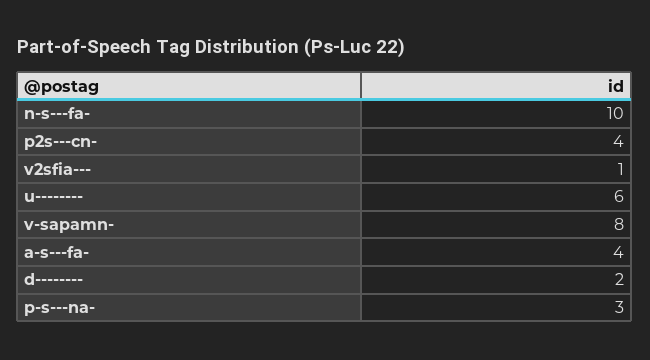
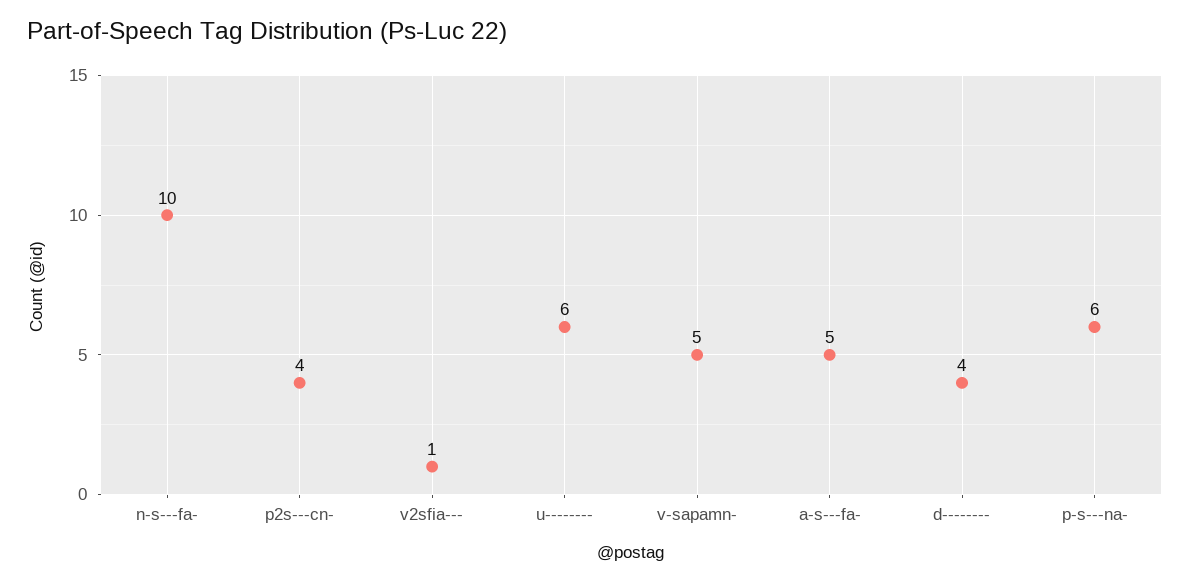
v-sapamn-: 8 -> 5
a-s---fa-: 4 -> 5
d--------: 2 -> 4
p-s---na-: 3 -> 6

